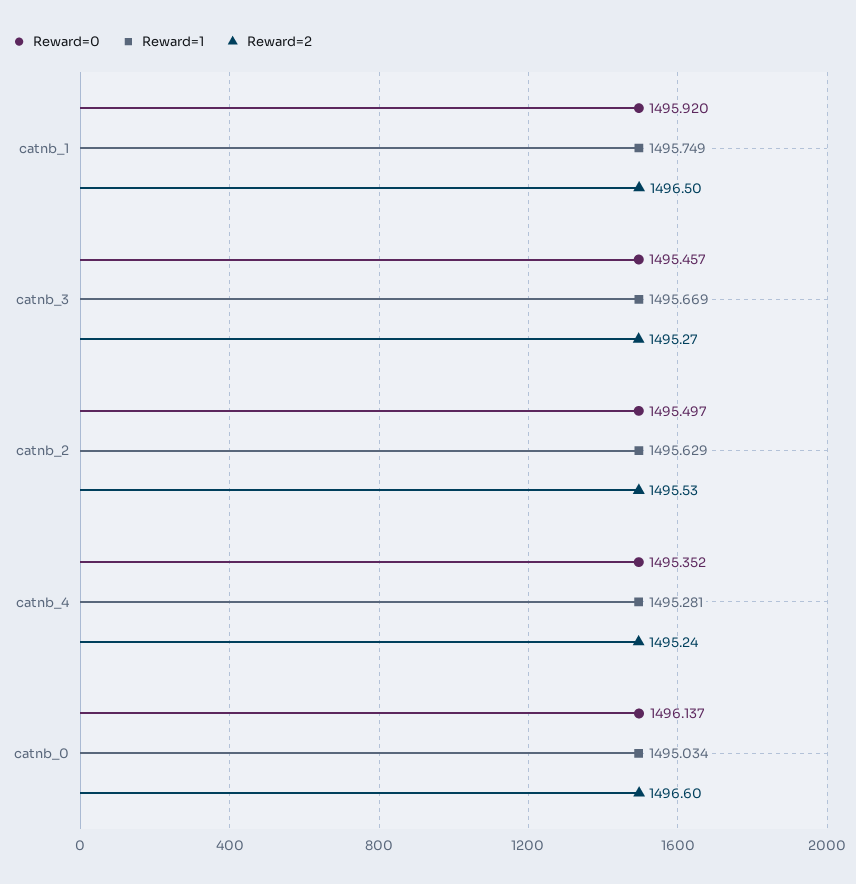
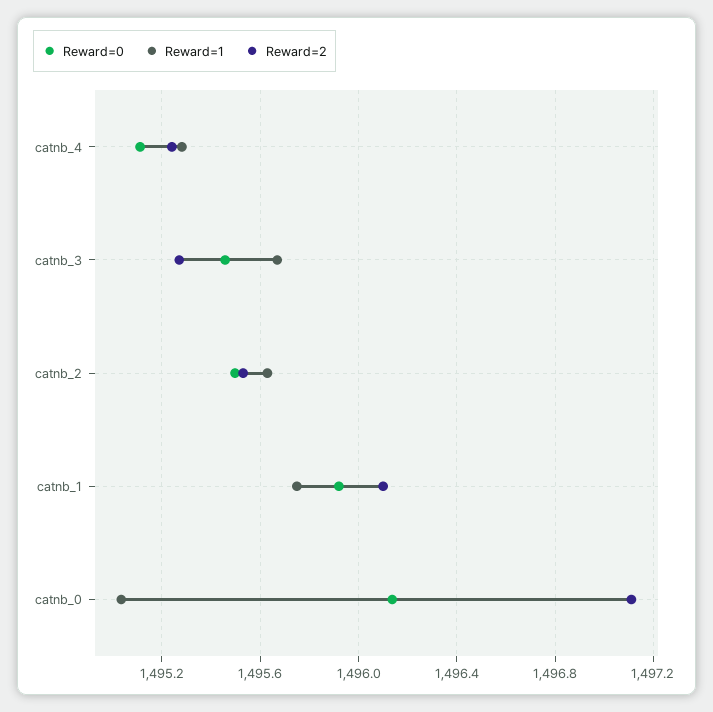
Reward=2, catnb_1: 1496.5 -> 1496.1
Reward=0, catnb_4: 1495.352 -> 1495.1
Reward=2, catnb_0: 1496.6 -> 1497.1

